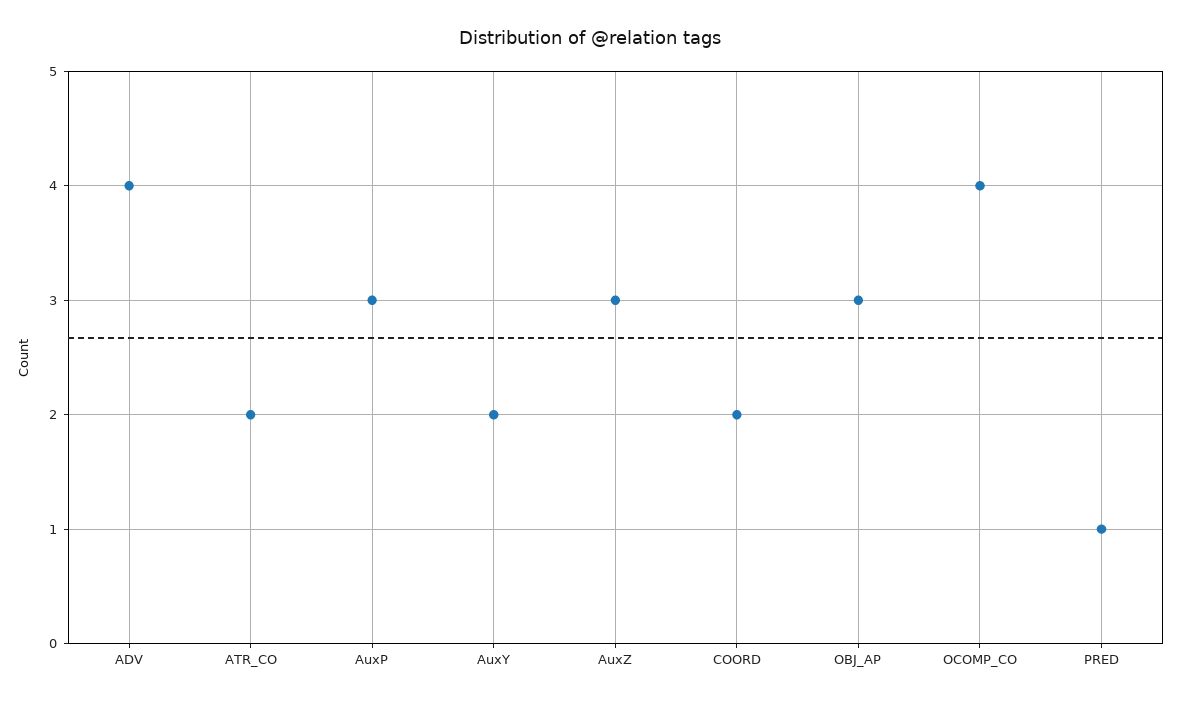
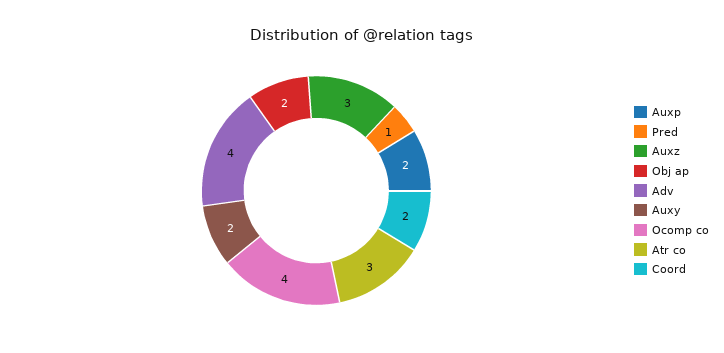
ATR_CO: 2 -> 3
AuxP: 3 -> 2
OBJ_AP: 3 -> 2

